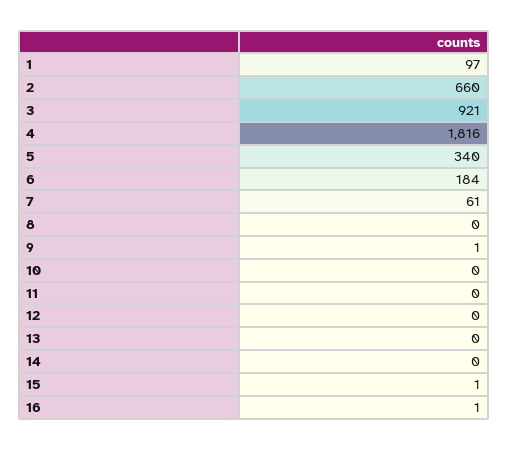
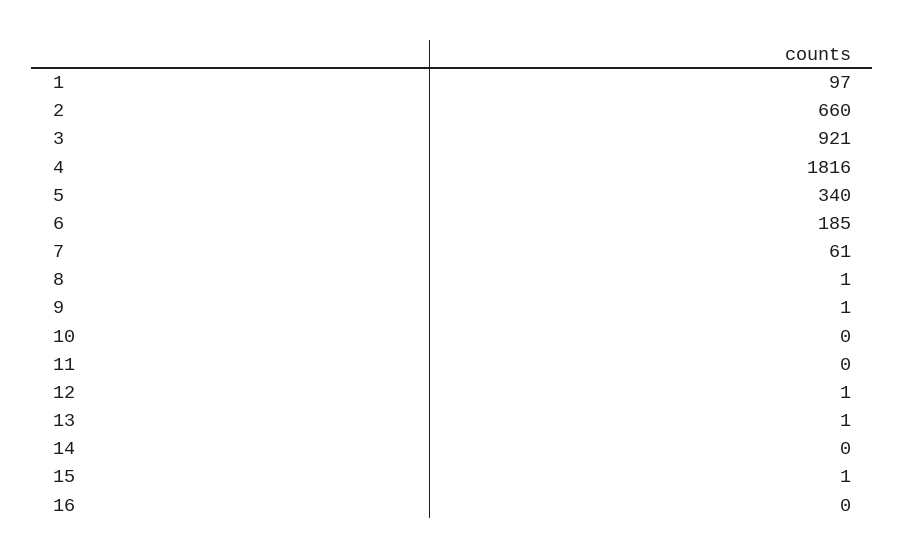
6: 184 -> 185
8: 0 -> 1
12: 0 -> 1
13: 0 -> 1
16: 1 -> 0

